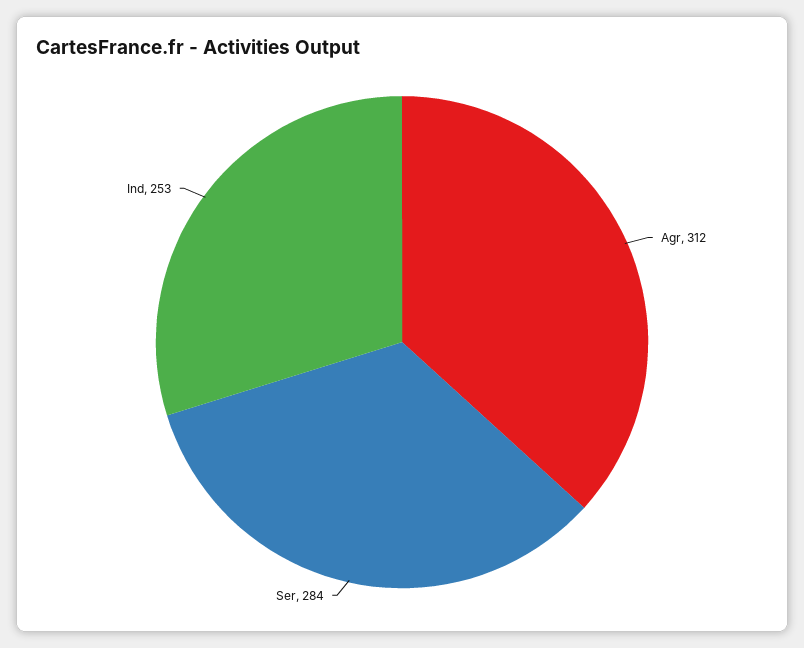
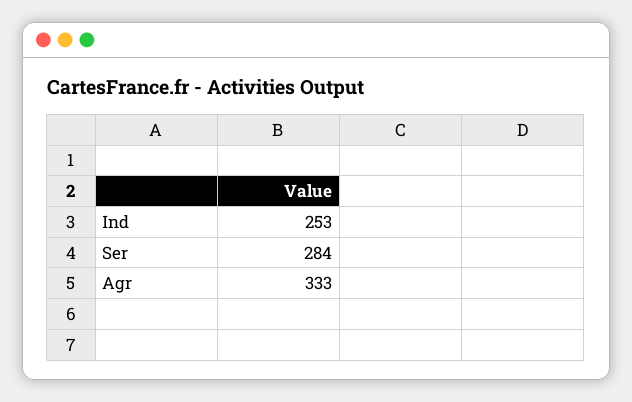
Agr: 312 -> 333

